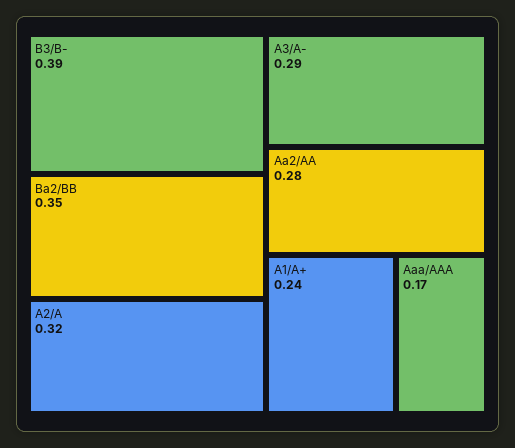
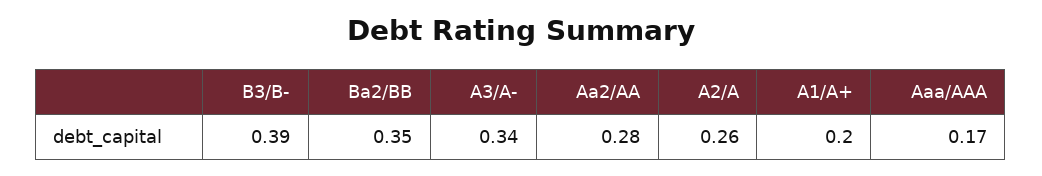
A2/A: 0.32 -> 0.26
A3/A-: 0.29 -> 0.34
A1/A+: 0.24 -> 0.2

